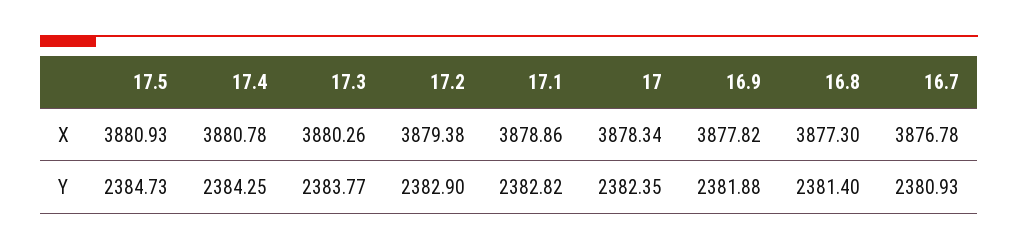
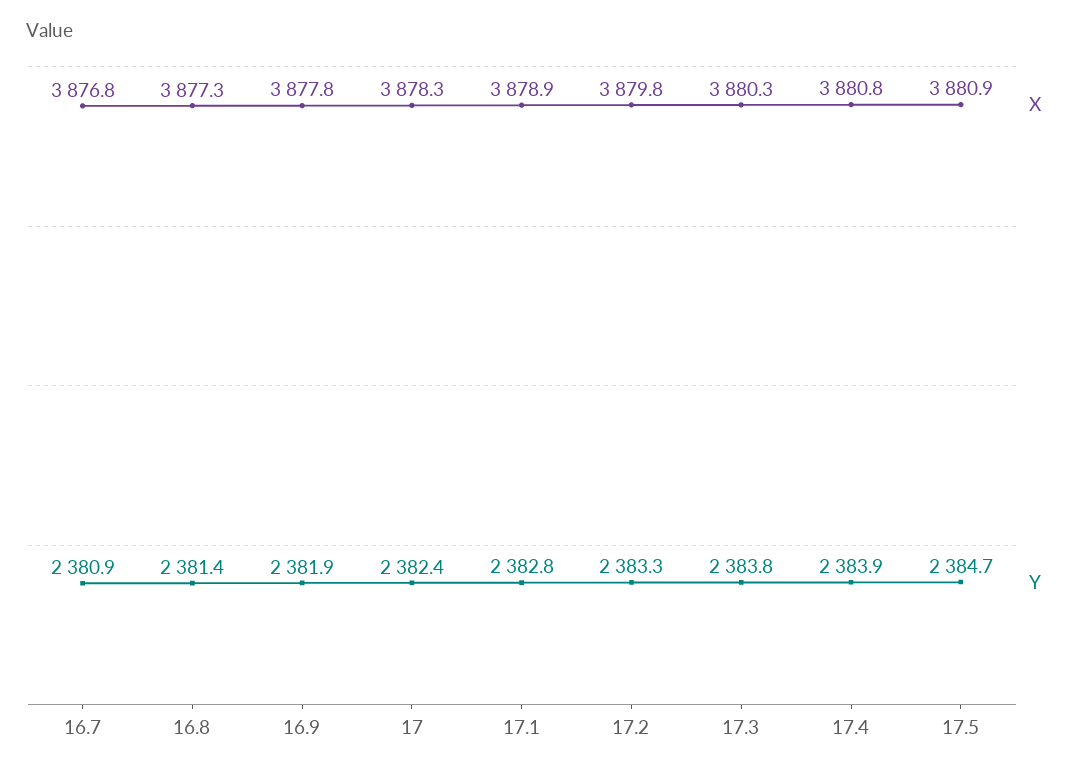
X, 17.2: 3879.38 -> 3879.8
Y, 17.4: 2384.25 -> 2383.9
Y, 17.2: 2382.9 -> 2383.3

